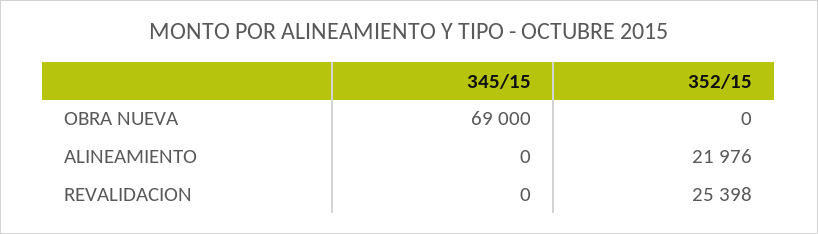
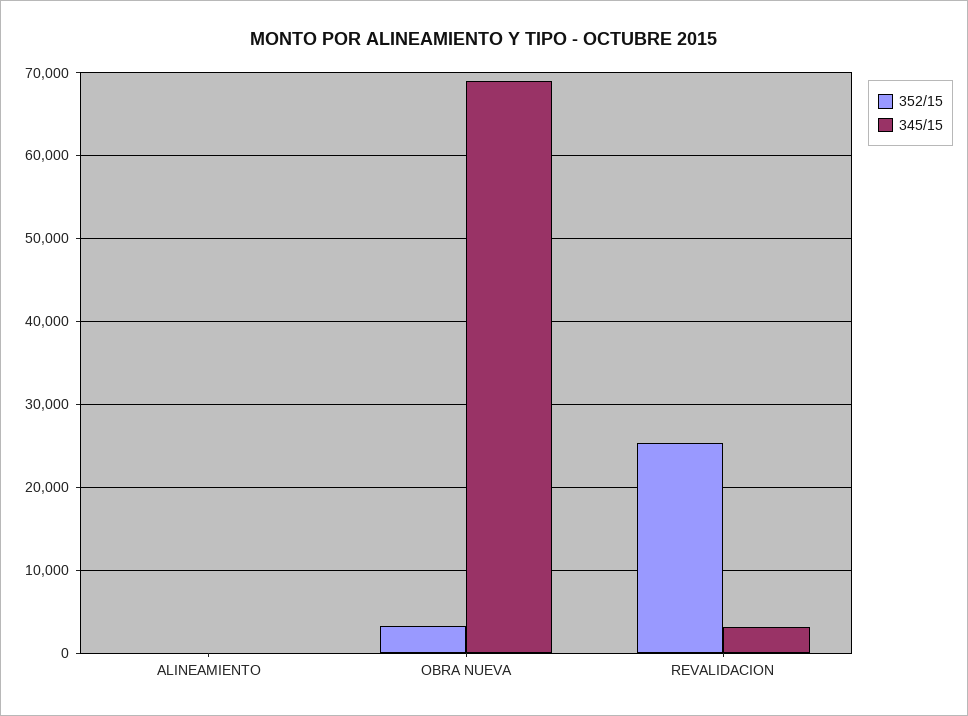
352/15, OBRA NUEVA: 0 -> 3000
352/15, ALINEAMIENTO: 21976 -> 0
345/15, REVALIDACION: 0 -> 3000

